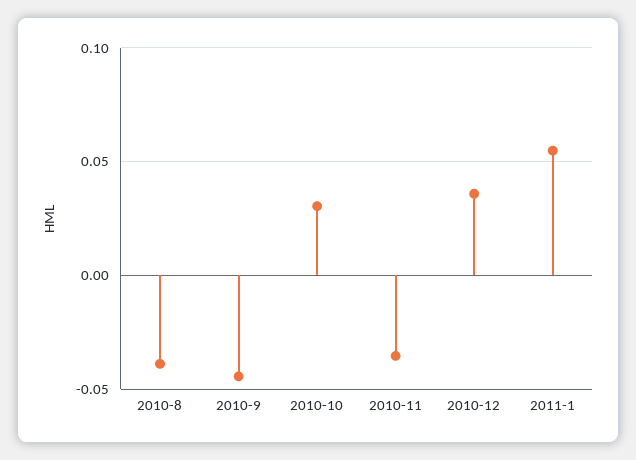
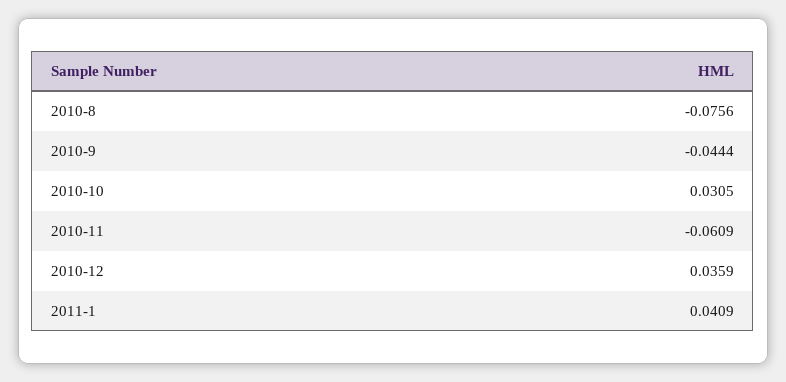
2010-8: -0.04 -> -0.0756
2010-11: -0.035 -> -0.0609
2011-1: 0.055 -> 0.0409

